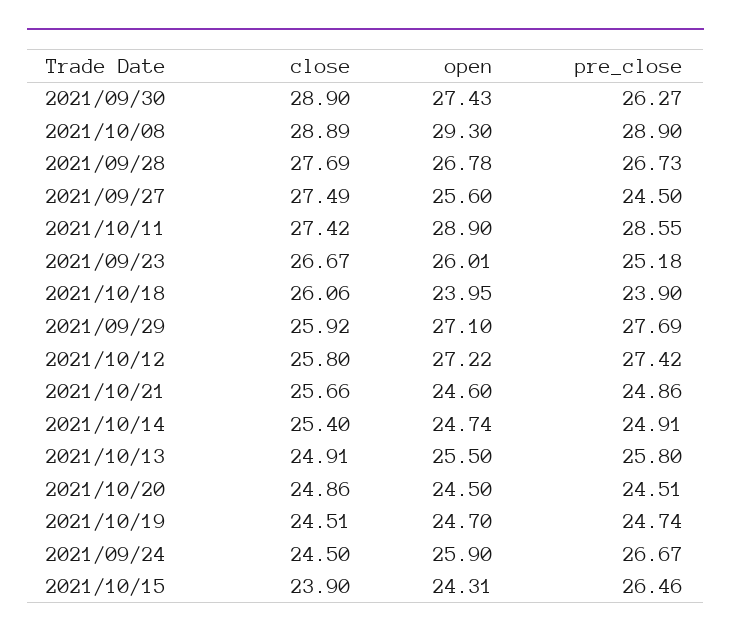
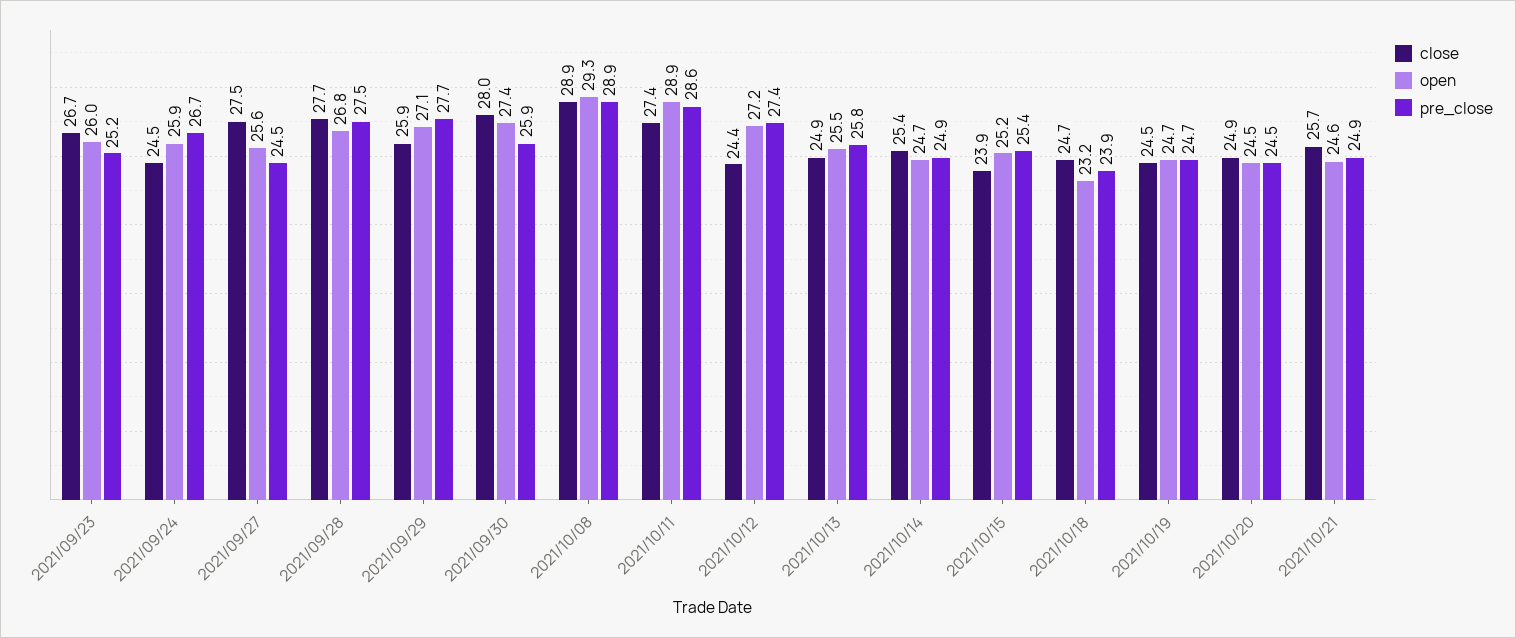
close, 2021/09/30: 28.9 -> 28
pre_close, 2021/09/30: 26.27 -> 25.9
pre_close, 2021/09/28: 26.73 -> 27.5
close, 2021/10/18: 26.06 -> 24.7
open, 2021/10/18: 23.95 -> 23.2
close, 2021/10/12: 25.8 -> 24.4
open, 2021/10/15: 24.31 -> 25.2
pre_close, 2021/10/15: 26.46 -> 25.4

